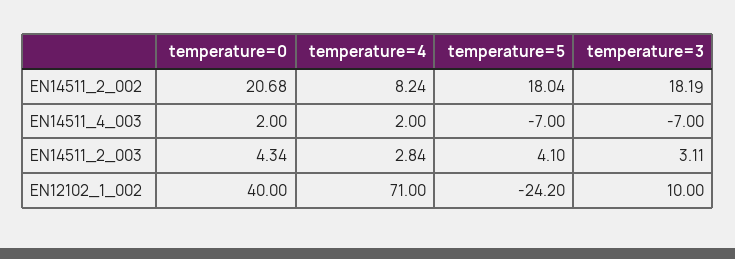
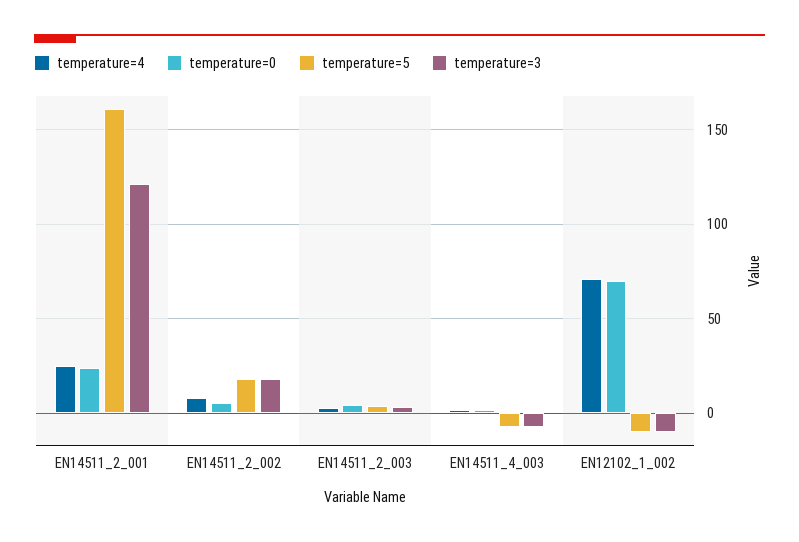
temperature=0, EN14511_2_002: 20.68 -> 5
temperature=0, EN12102_1_002: 40 -> 70
temperature=5, EN12102_1_002: -24.2 -> -10
temperature=3, EN12102_1_002: 10 -> -10
temperature=4, EN14511_2_001: none -> 25
temperature=0, EN14511_2_001: none -> 25
temperature=5, EN14511_2_001: none -> 160
temperature=3, EN14511_2_001: none -> 120

